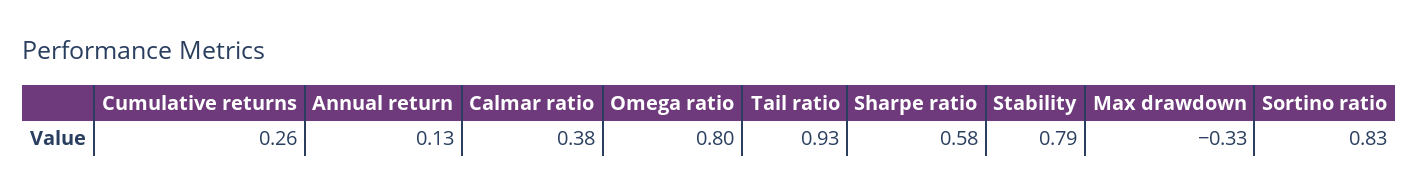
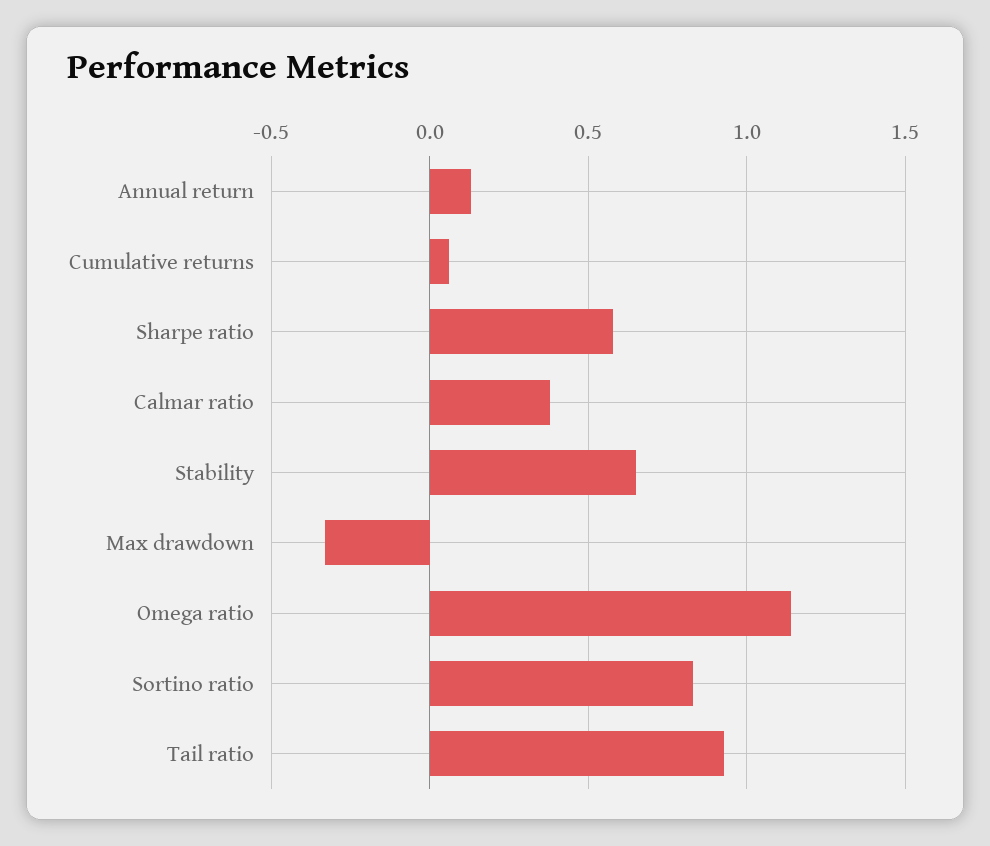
Cumulative returns: 0.26 -> 0.05
Omega ratio: 0.8 -> 1.15
Stability: 0.79 -> 0.65

